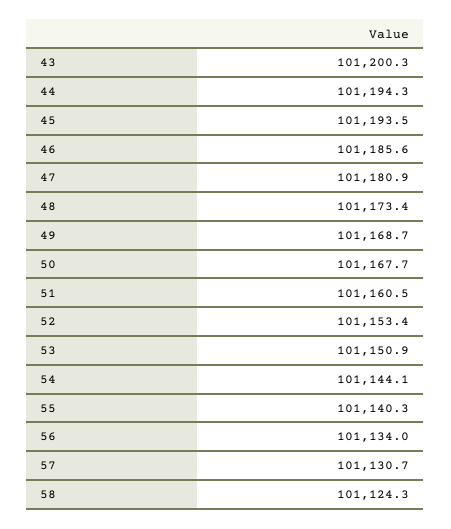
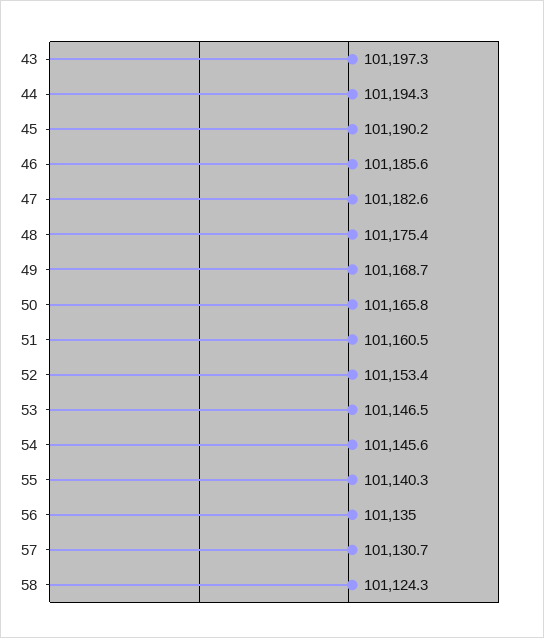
43: 101200.3 -> 101197.3
45: 101193.5 -> 101190.2
47: 101180.9 -> 101182.6
48: 101173.4 -> 101175.4
50: 101167.7 -> 101165.8
53: 101150.9 -> 101146.5
54: 101144.1 -> 101145.6
56: 101134 -> 101135

